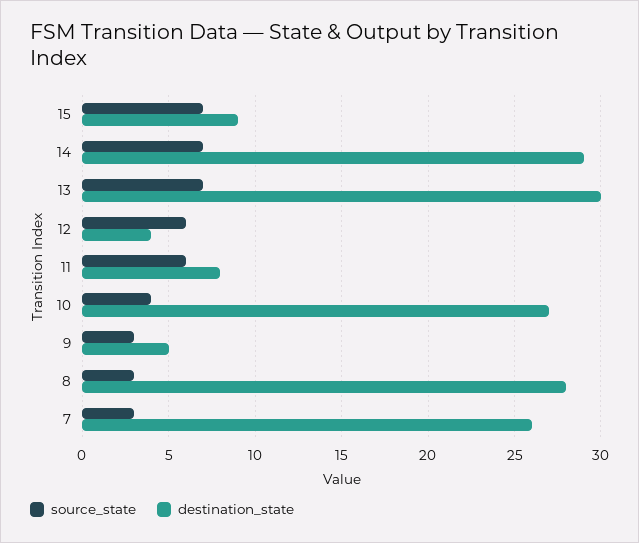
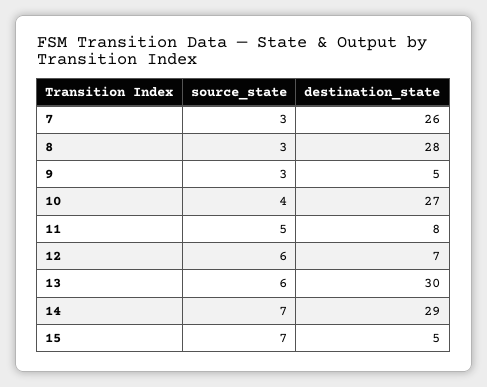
destination_state, 15: 9 -> 5
source_state, 13: 7 -> 6
destination_state, 12: 4 -> 7
source_state, 11: 6 -> 5

